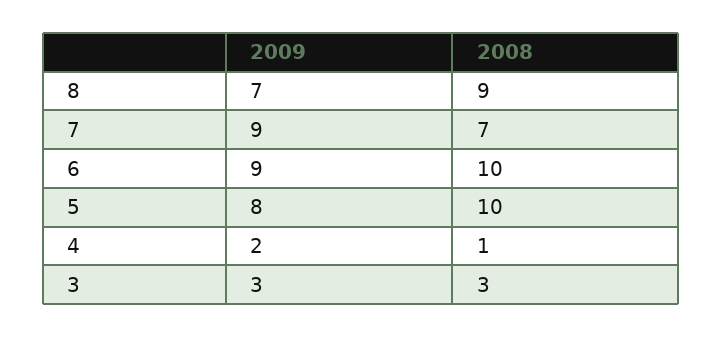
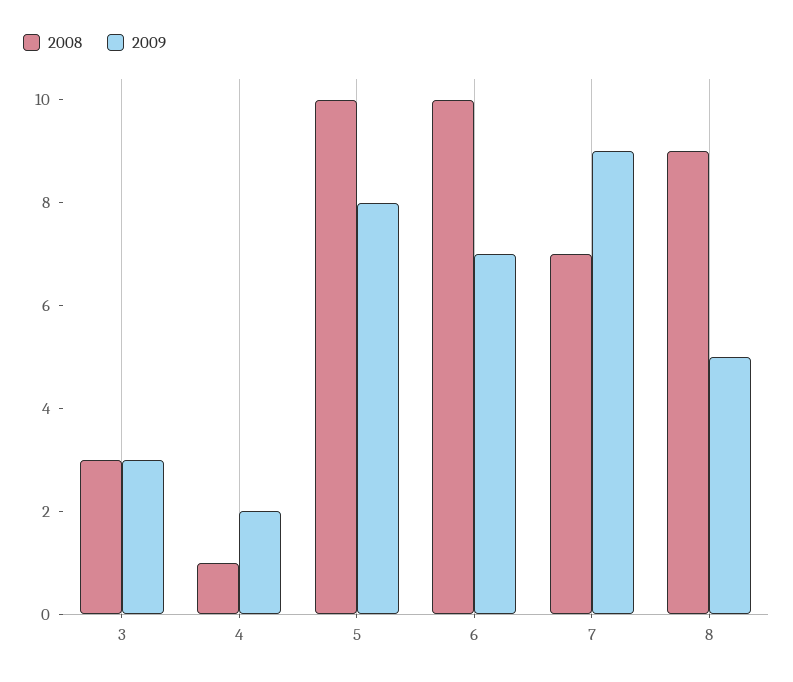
2009, 8: 7 -> 5
2009, 6: 9 -> 7

